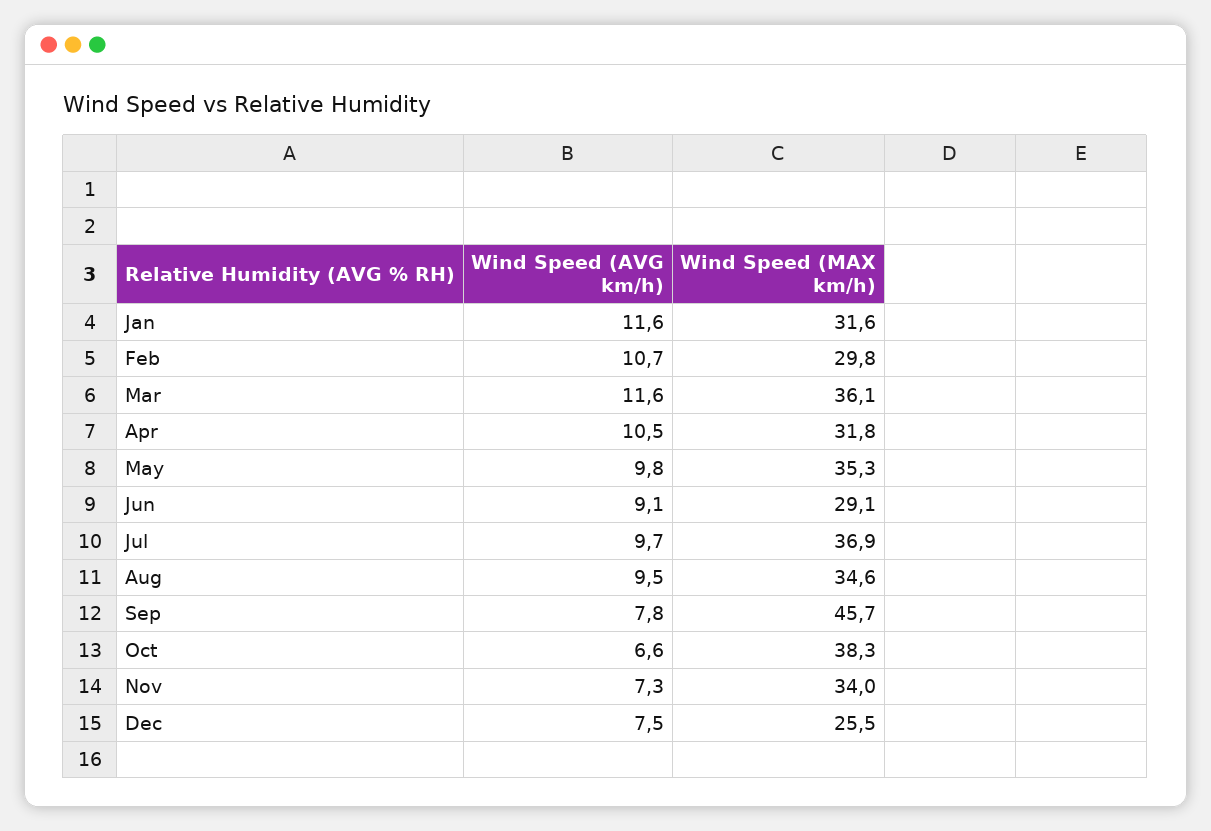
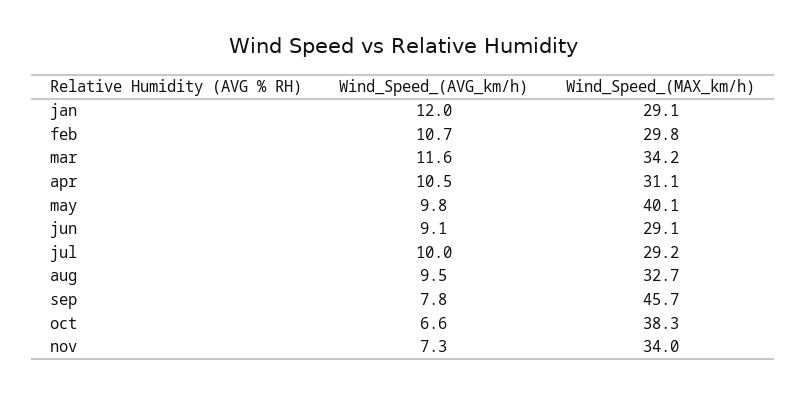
Wind Speed (AVG km/h), Jan: 11.6 -> 12
Wind Speed (MAX km/h), Jan: 31.6 -> 29.1
Wind Speed (MAX km/h), Mar: 36.1 -> 34.2
Wind Speed (MAX km/h), Apr: 31.8 -> 31.1
Wind Speed (MAX km/h), May: 35.3 -> 40.1
Wind Speed (AVG km/h), Jul: 9.7 -> 10
Wind Speed (MAX km/h), Jul: 36.9 -> 29.2
Wind Speed (MAX km/h), Aug: 34.6 -> 32.7
Wind Speed (AVG km/h), Dec: 7.5 -> none
Wind Speed (MAX km/h), Dec: 25.5 -> none

